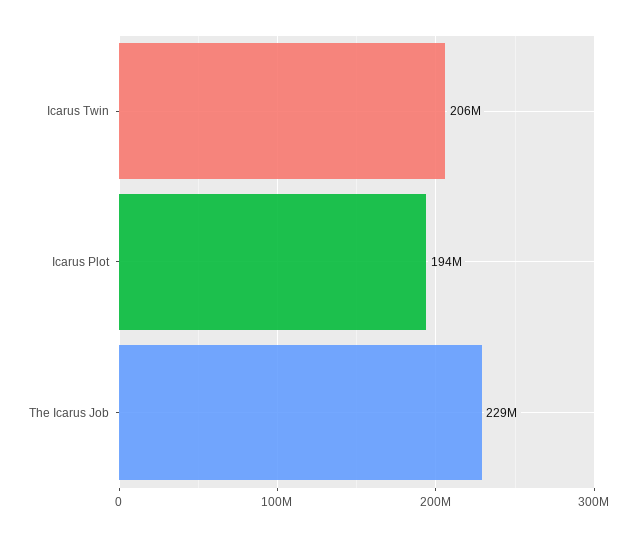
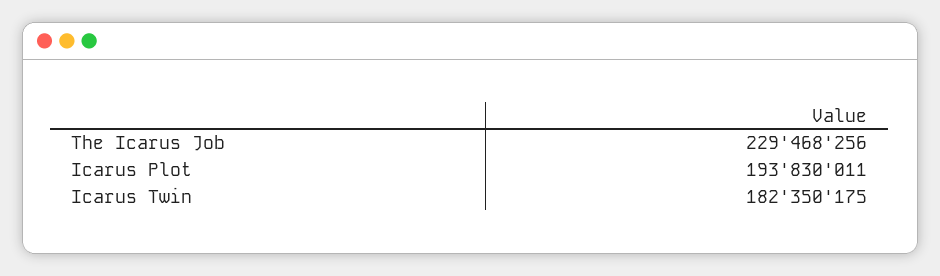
Icarus Twin: 206000000 -> 182350175

